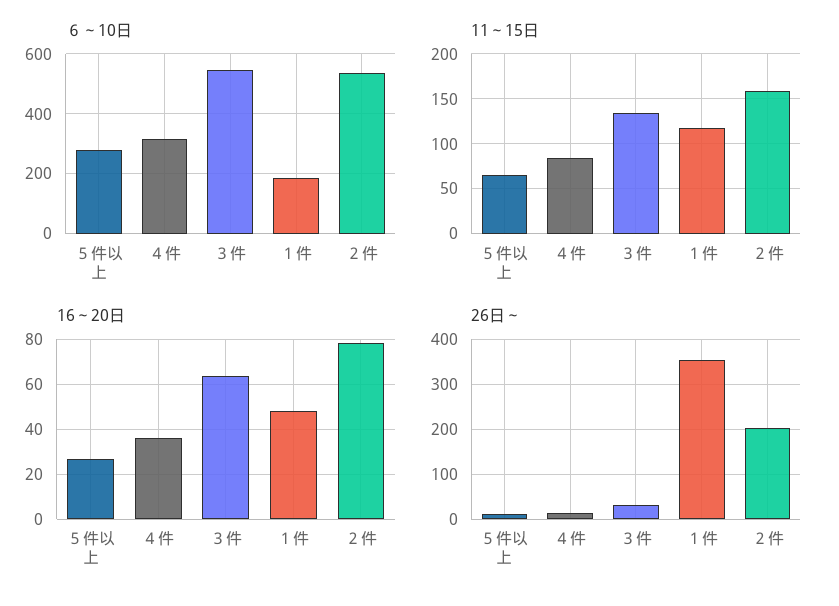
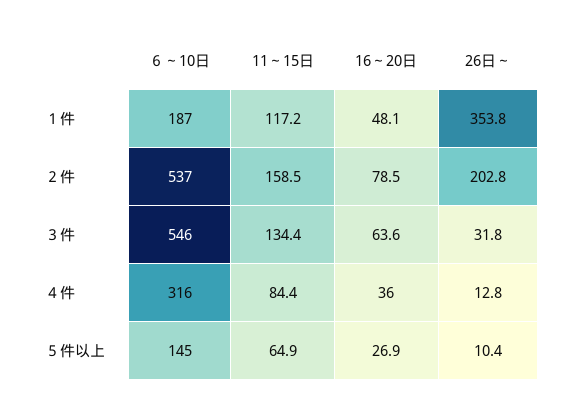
６～10日, ５件以上: 275 -> 145

